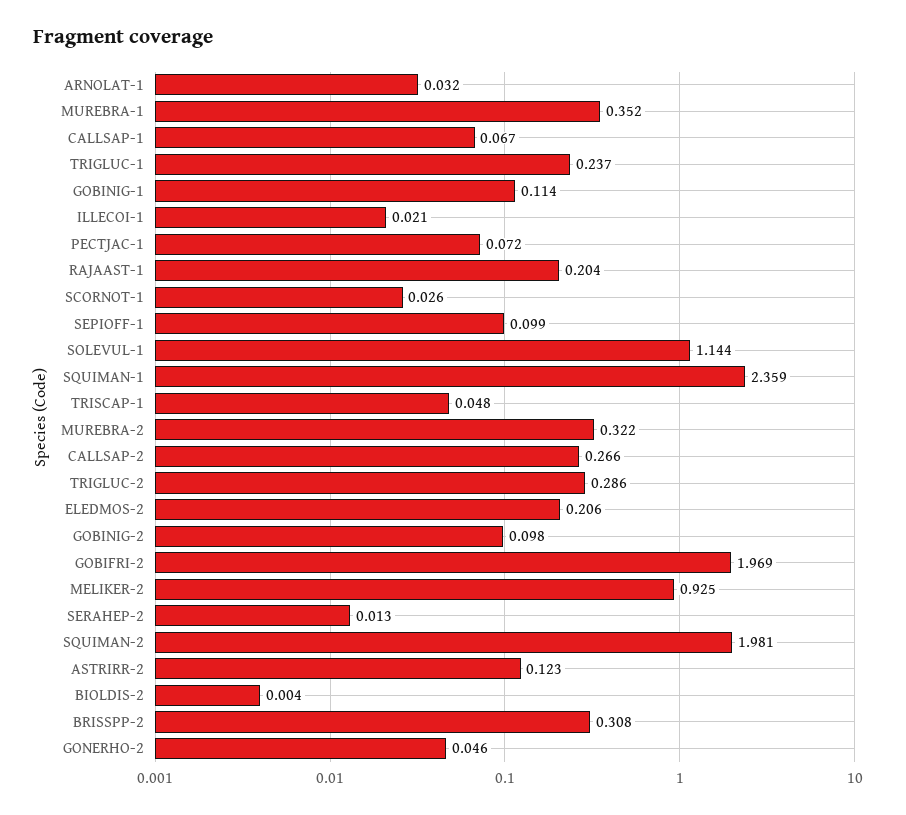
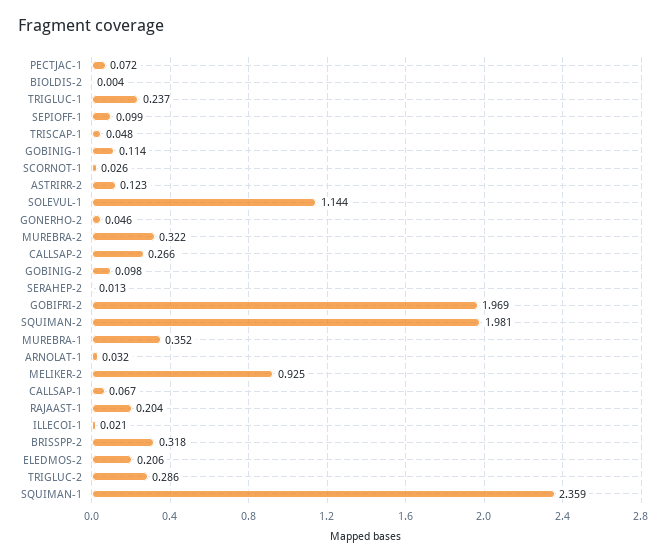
BRISSPP-2: 0.308 -> 0.318

